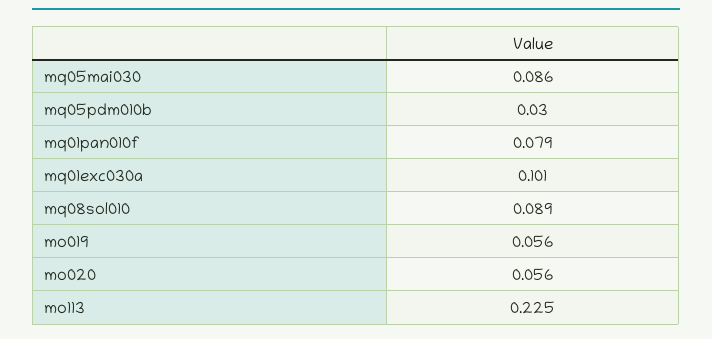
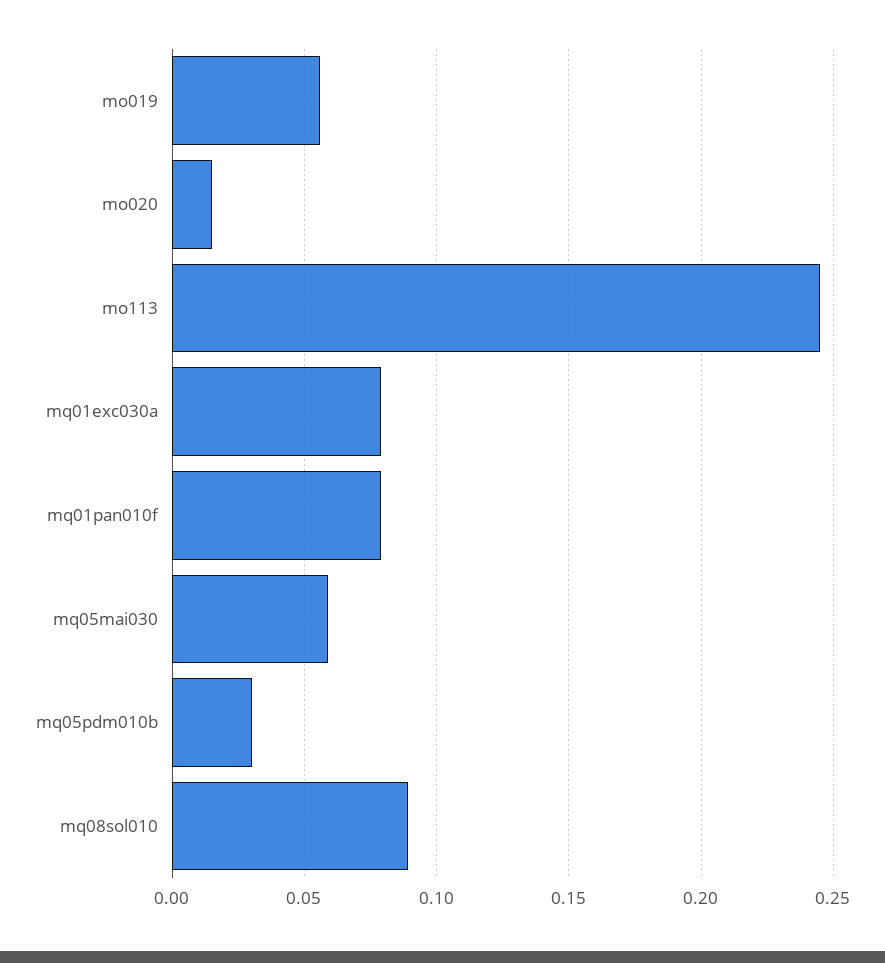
mq05mai030: 0.086 -> 0.06
mq01exc030a: 0.101 -> 0.08
mo020: 0.056 -> 0.015
mo113: 0.225 -> 0.245

